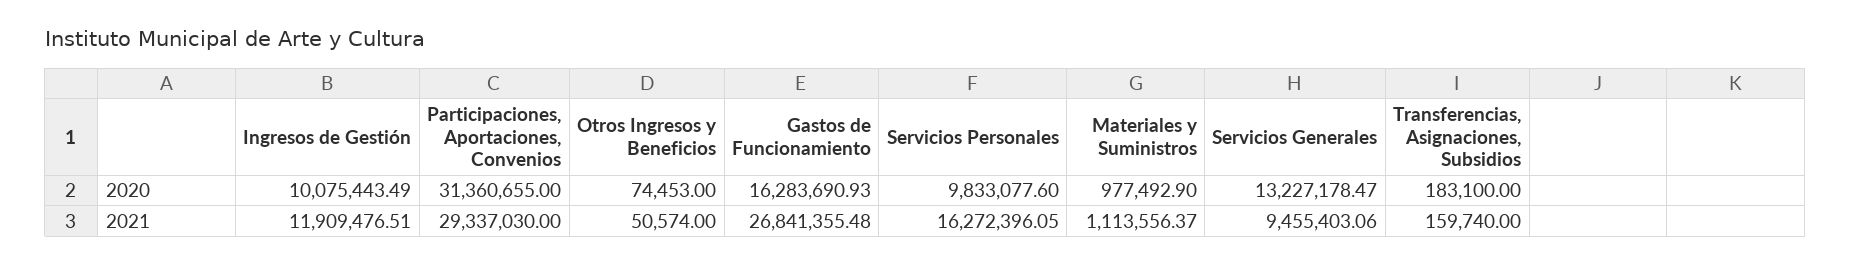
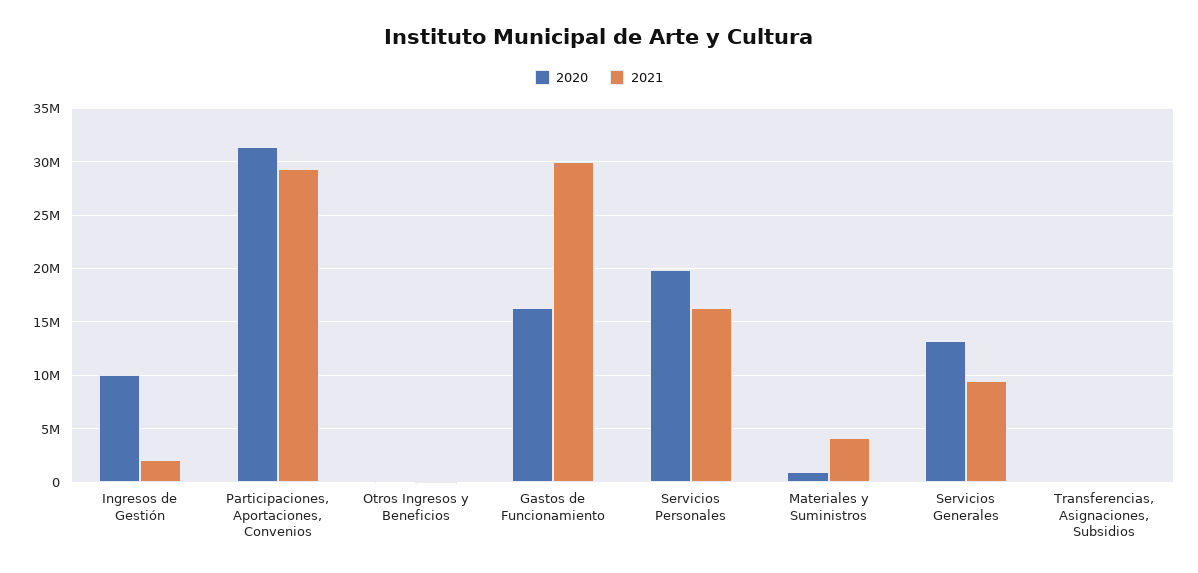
2020, Servicios Personales: 9833077.6 -> 20000000
2021, Ingresos de Gestión: 11909476.51 -> 2000000
2021, Gastos de Funcionamiento: 26841355.48 -> 30000000
2021, Materiales y Suministros: 1113556.37 -> 4000000

